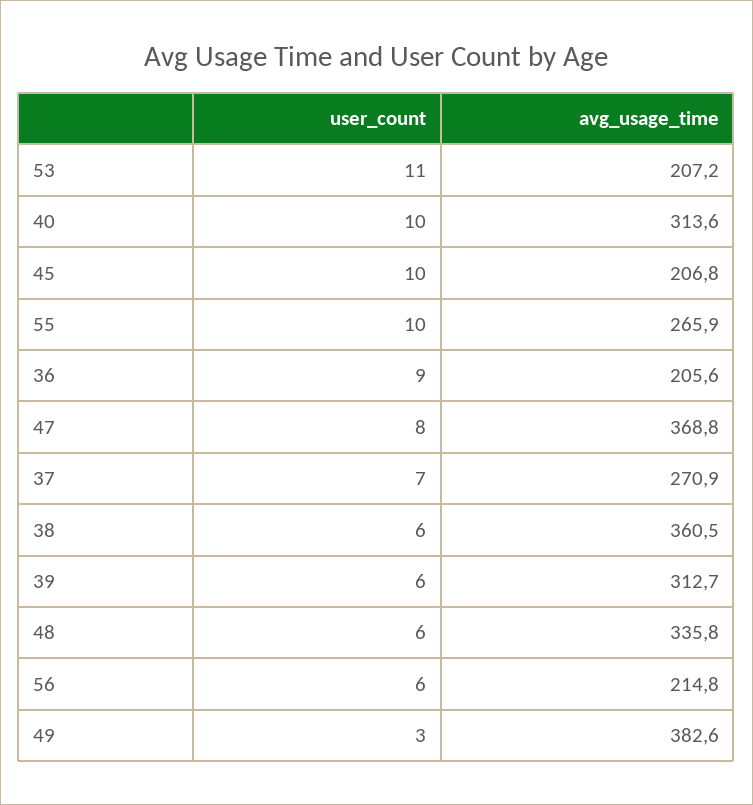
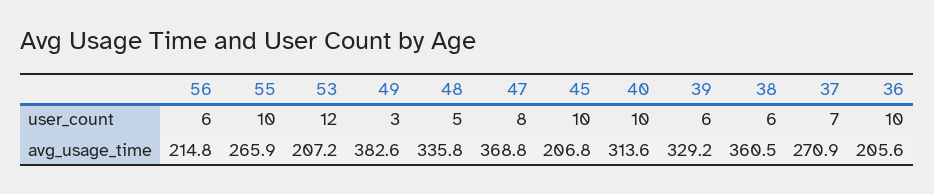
user_count, 53: 11 -> 12
user_count, 36: 9 -> 10
avg_usage_time, 39: 312.7 -> 329.2
user_count, 48: 6 -> 5

